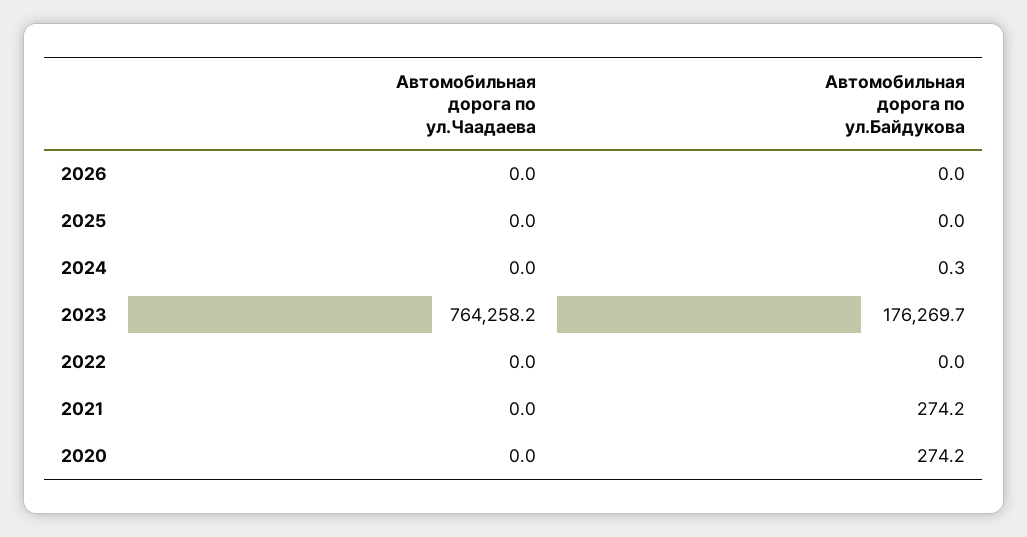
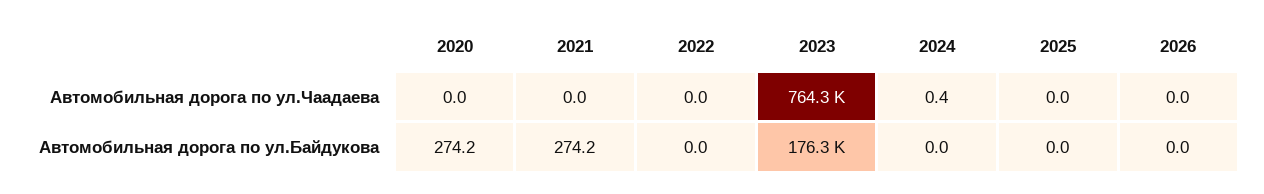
Автомобильная дорога по ул.Чаадаева, 2024: 0 -> 0.4
Автомобильная дорога по ул.Байдукова, 2024: 0.3 -> 0

